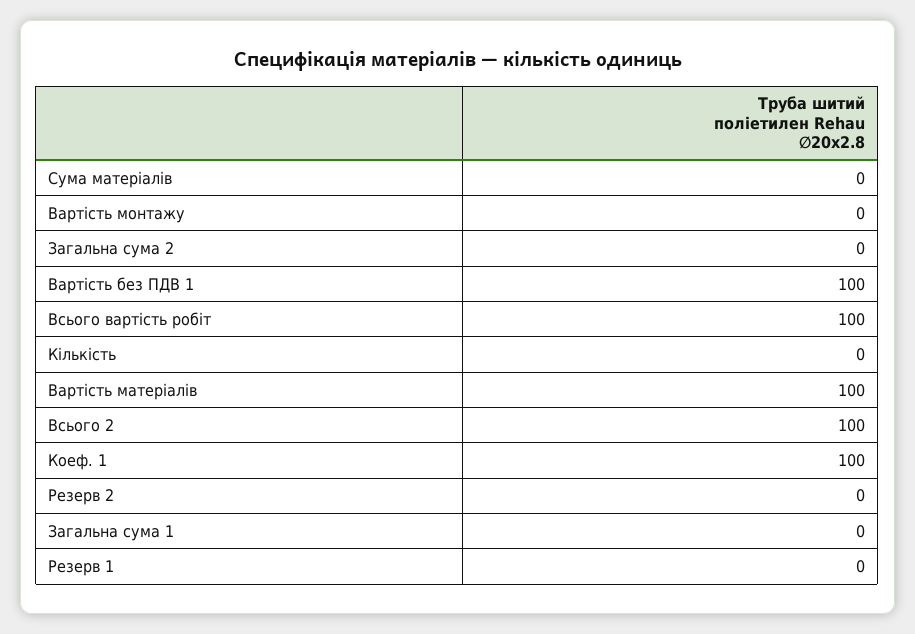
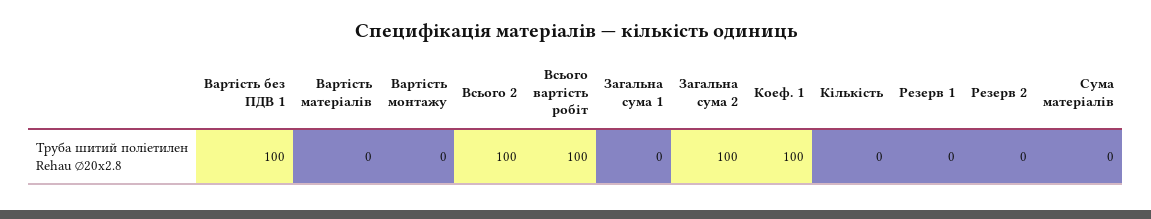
Загальна сума 2: 0 -> 100
Вартість матеріалів: 100 -> 0

